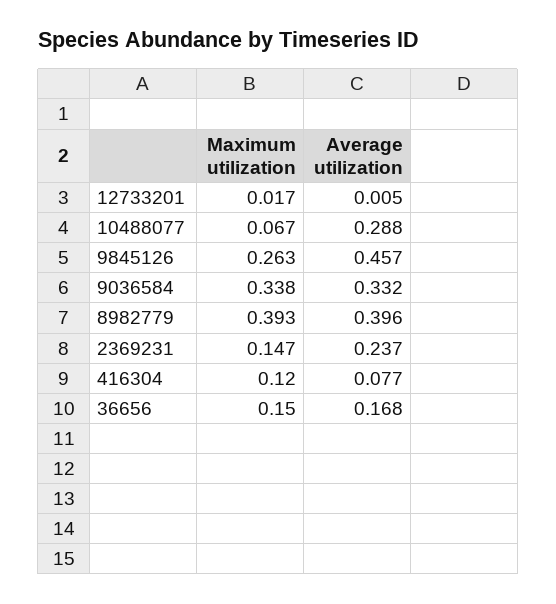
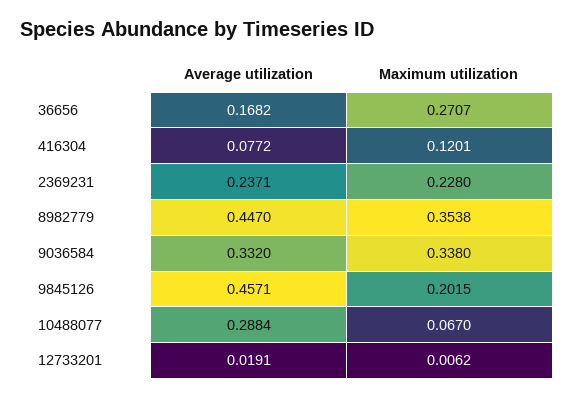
Maximum utilization, 12733201: 0.017 -> 0.0062
Average utilization, 12733201: 0.005 -> 0.0191
Maximum utilization, 9845126: 0.263 -> 0.2015
Maximum utilization, 8982779: 0.393 -> 0.3538
Average utilization, 8982779: 0.396 -> 0.447
Maximum utilization, 2369231: 0.147 -> 0.228
Maximum utilization, 36656: 0.15 -> 0.2707

